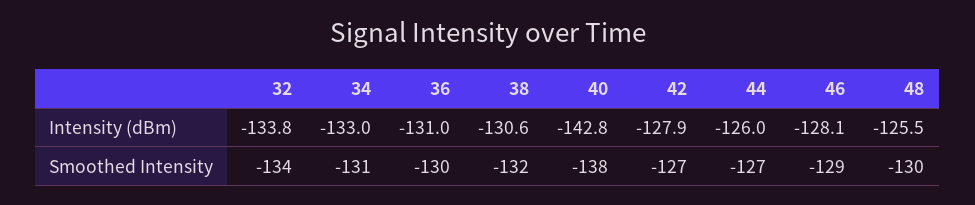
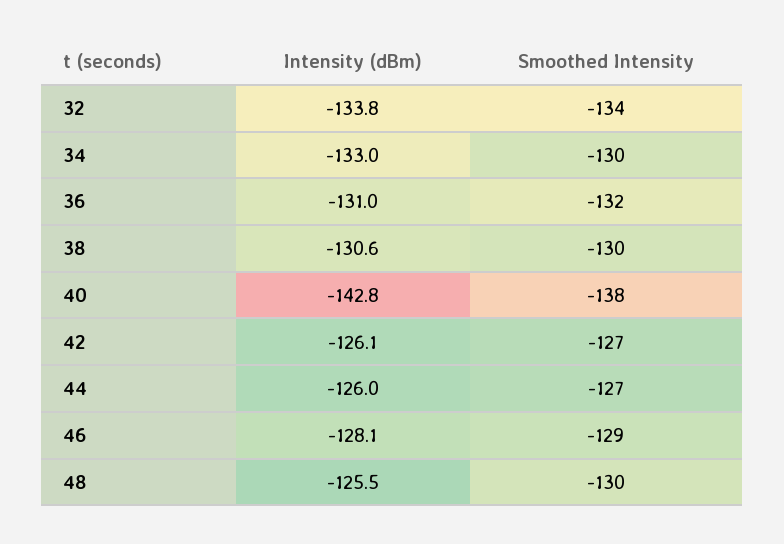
42, Intensity (dBm): -127.9 -> -126.1
34, Smoothed Intensity: -131 -> -130
36, Smoothed Intensity: -130 -> -132
38, Smoothed Intensity: -132 -> -130

